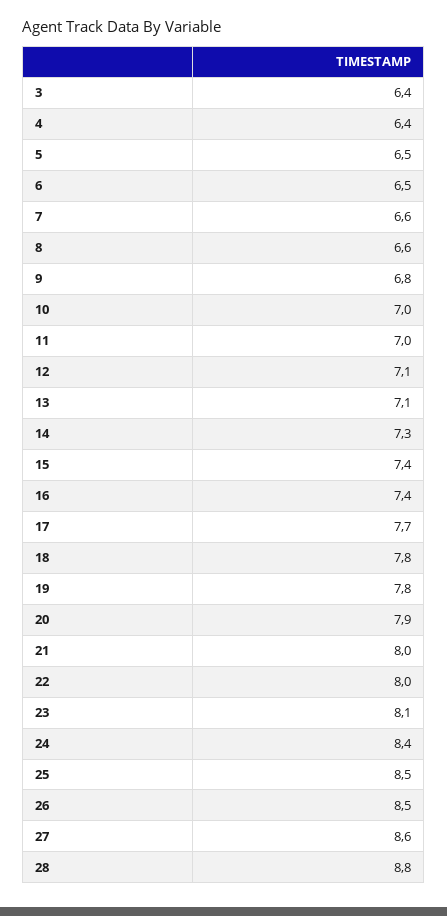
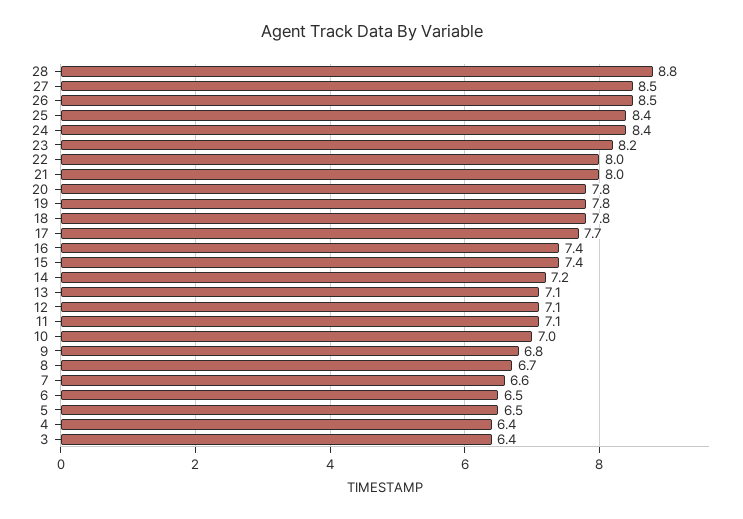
8: 6.6 -> 6.7
11: 7 -> 7.1
14: 7.3 -> 7.2
20: 7.9 -> 7.8
23: 8.1 -> 8.2
25: 8.5 -> 8.4
27: 8.6 -> 8.5

